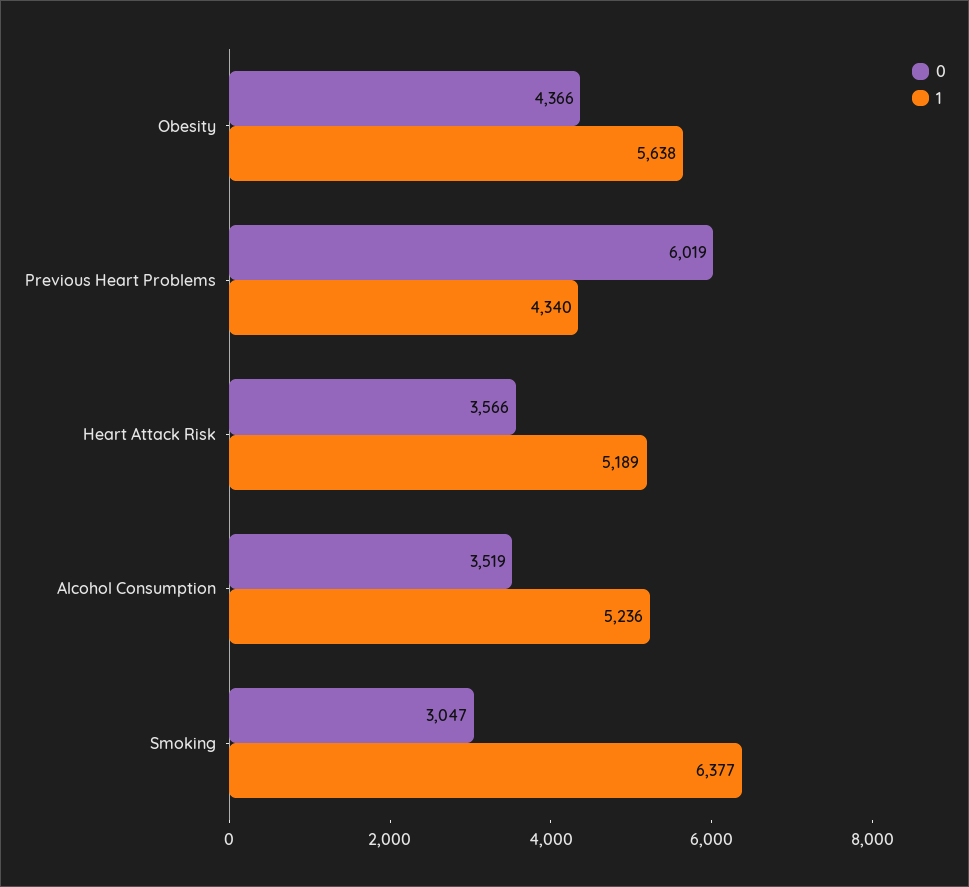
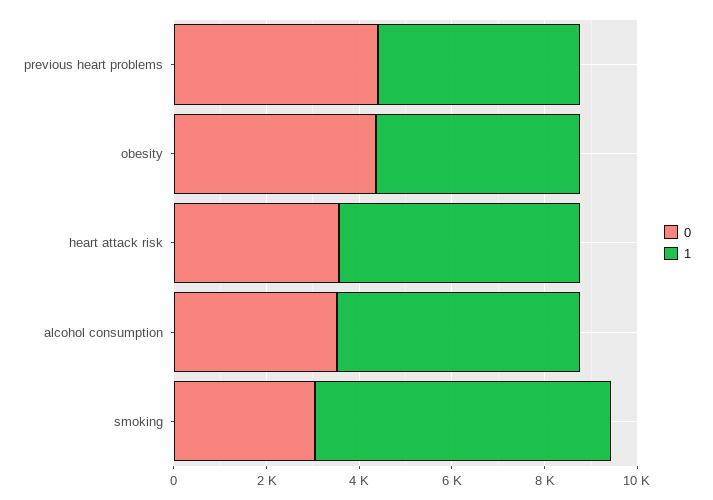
1, Obesity: 5638 -> 4500
0, Previous Heart Problems: 6019 -> 4500

